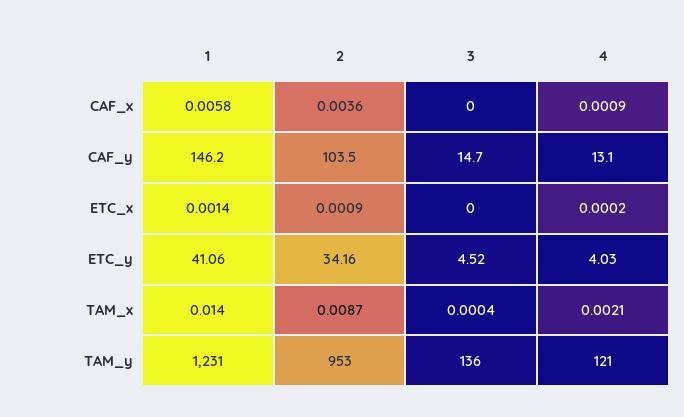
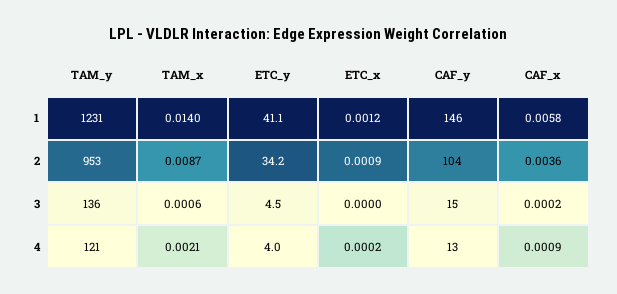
3, CAF_x: 0 -> 0.0002
1, ETC_x: 0.0014 -> 0.0012
3, TAM_x: 0.0004 -> 0.0006

